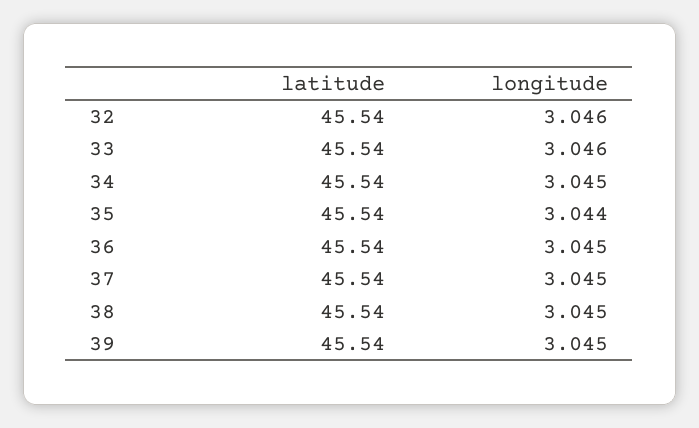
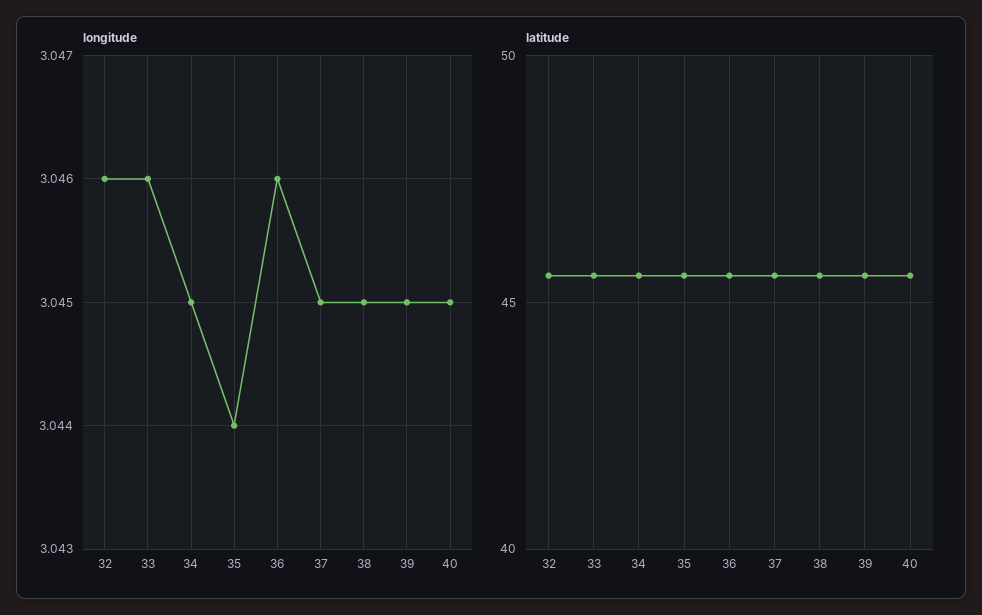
longitude, 36: 3.045 -> 3.046
longitude, 40: none -> 3.045
latitude, 40: none -> 45.5

